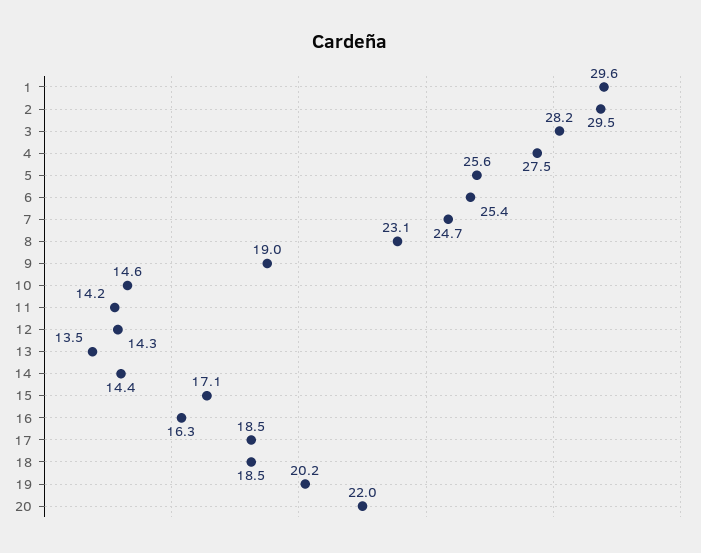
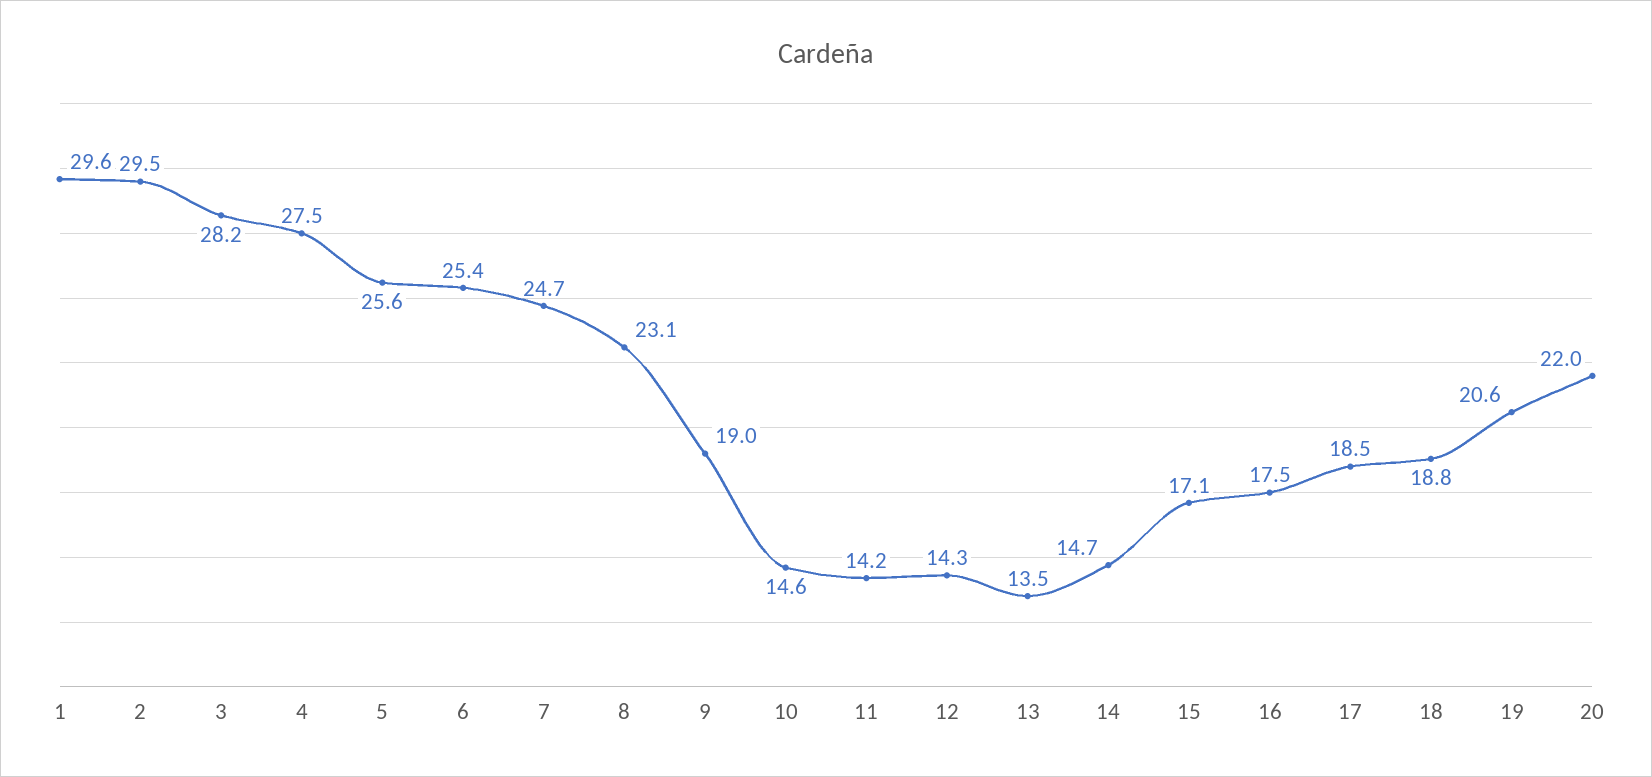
14: 14.4 -> 14.7
16: 16.3 -> 17.5
18: 18.5 -> 18.8
19: 20.2 -> 20.6

